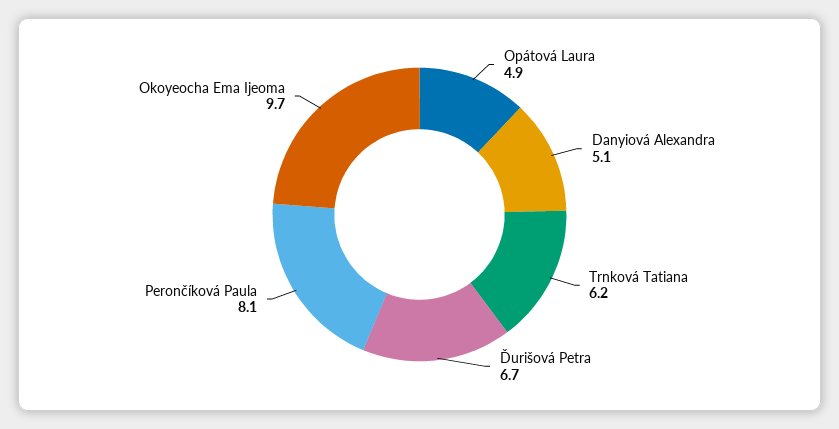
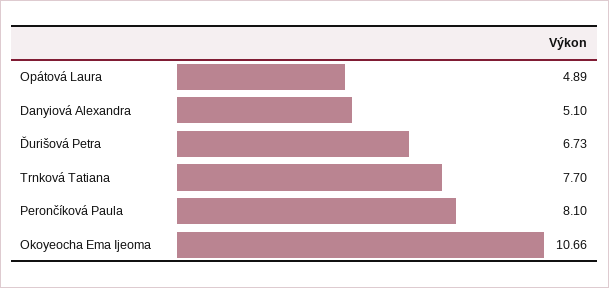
Trnková Tatiana: 6.2 -> 7.7
Okoyeocha Ema Ijeoma: 9.7 -> 10.66

